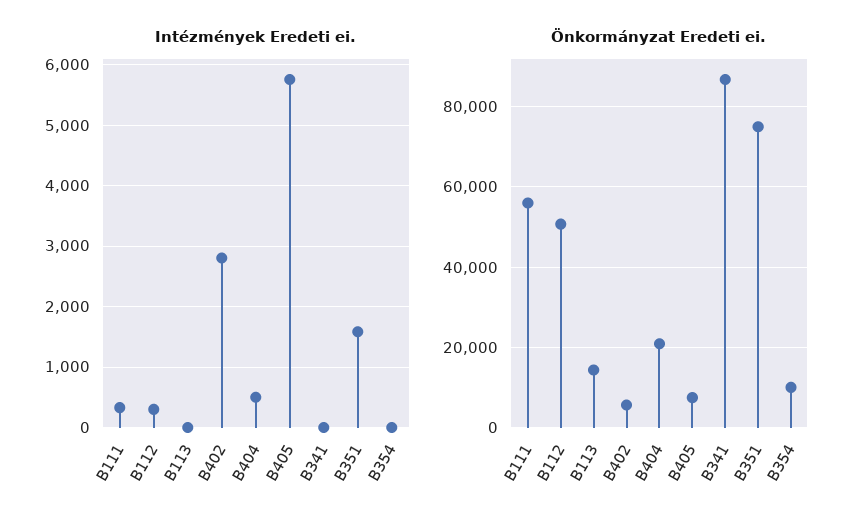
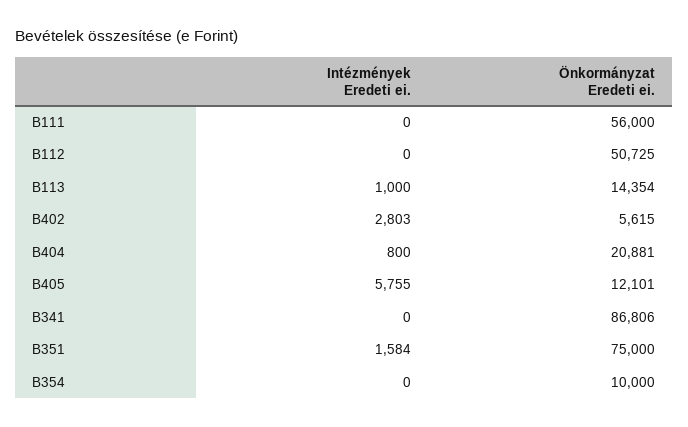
Intézmények Eredeti ei., B111: 300 -> 0
Intézmények Eredeti ei., B112: 300 -> 0
Intézmények Eredeti ei., B113: 0 -> 1000
Intézmények Eredeti ei., B404: 500 -> 800
Önkormányzat Eredeti ei., B405: 8000 -> 12101

